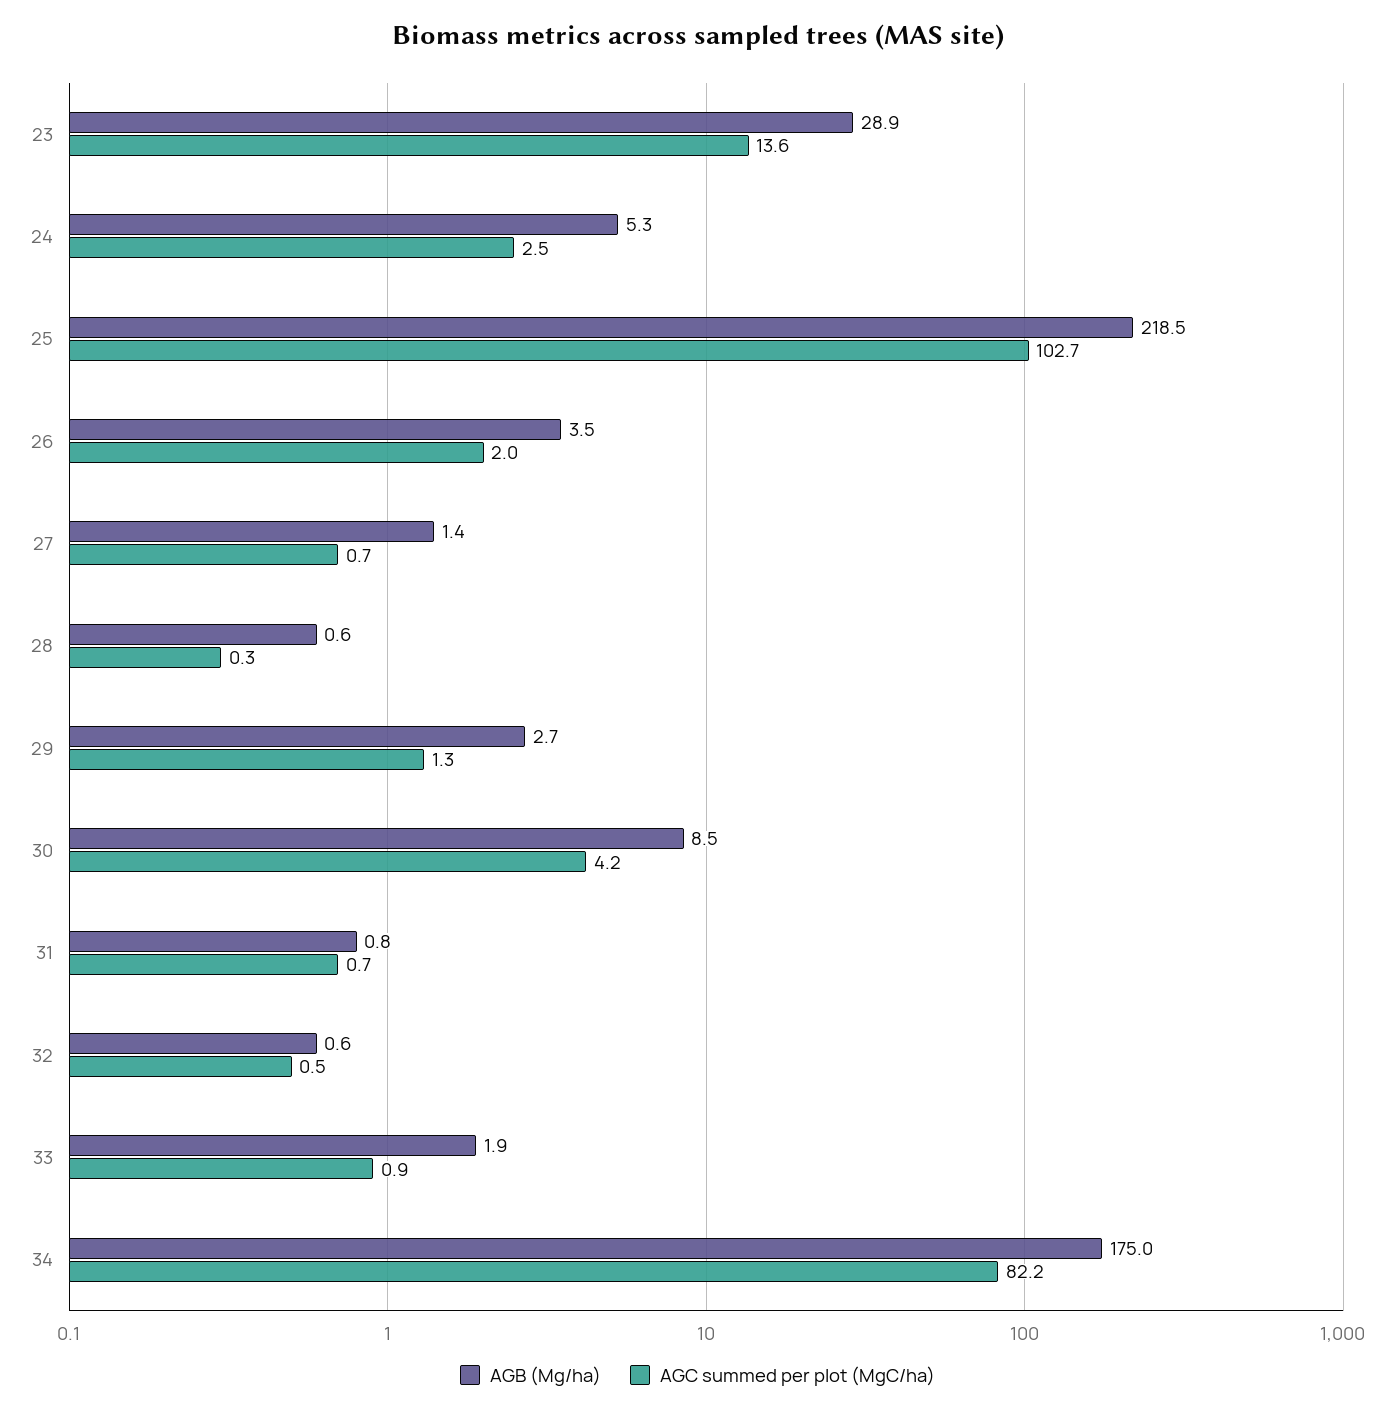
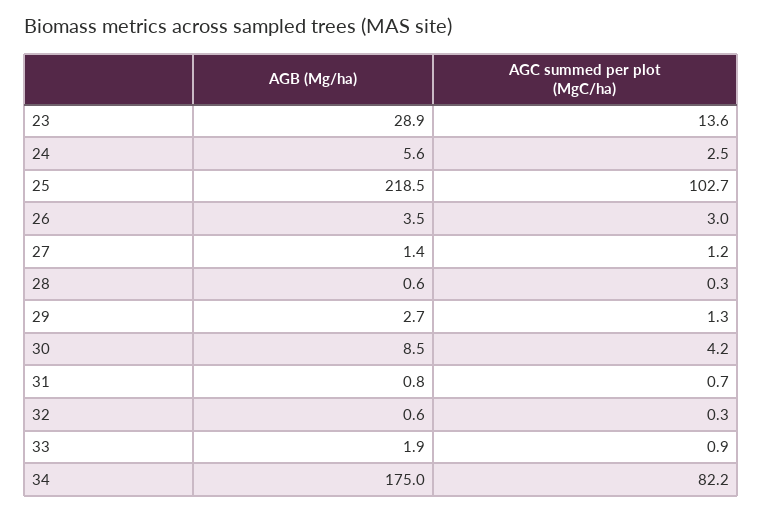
AGB (Mg/ha), 24: 5.3 -> 5.6
AGC summed per plot (MgC/ha), 26: 2 -> 3
AGC summed per plot (MgC/ha), 27: 0.7 -> 1.2
AGC summed per plot (MgC/ha), 32: 0.5 -> 0.3

